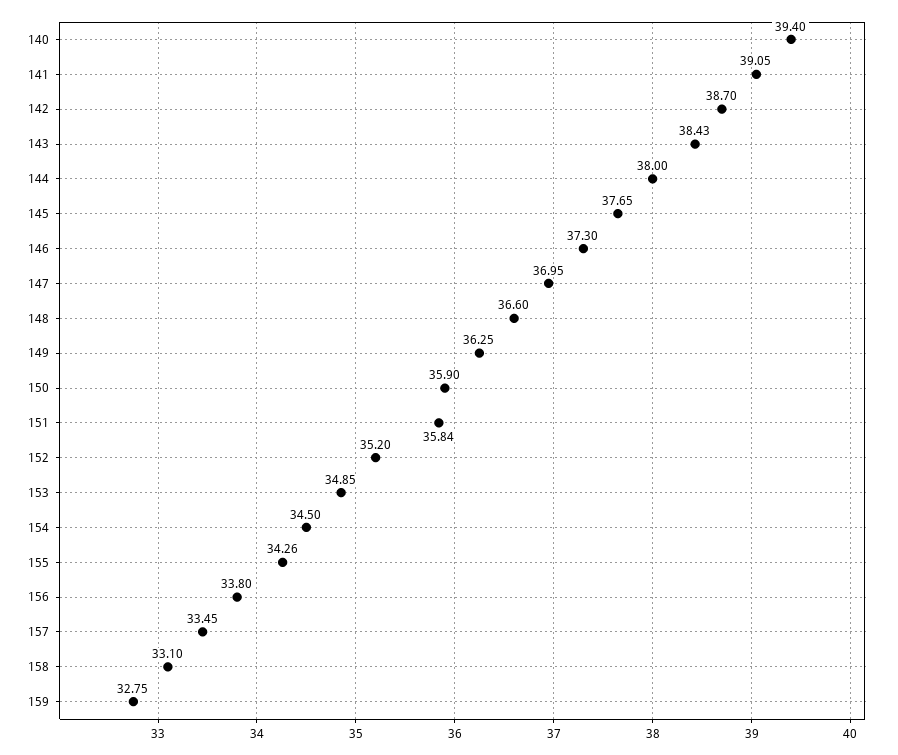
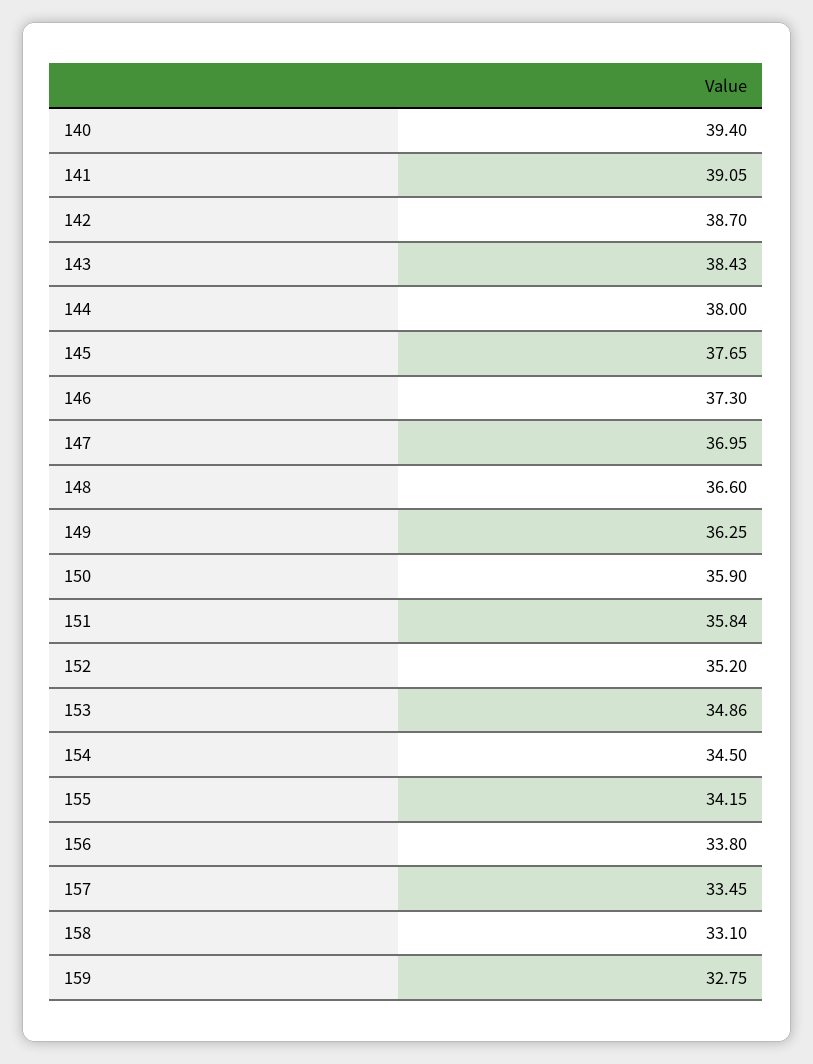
153: 34.85 -> 34.86
155: 34.26 -> 34.15

